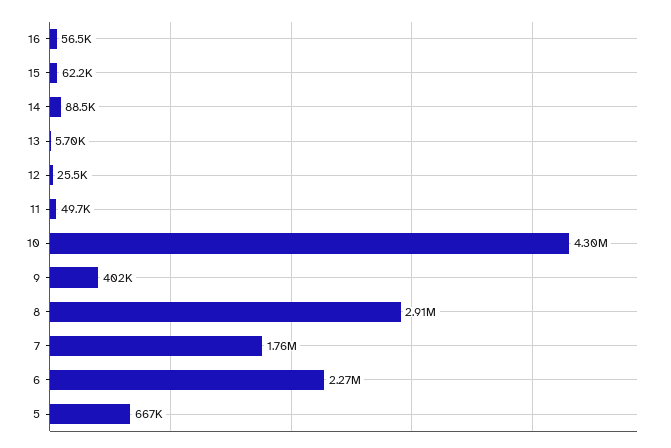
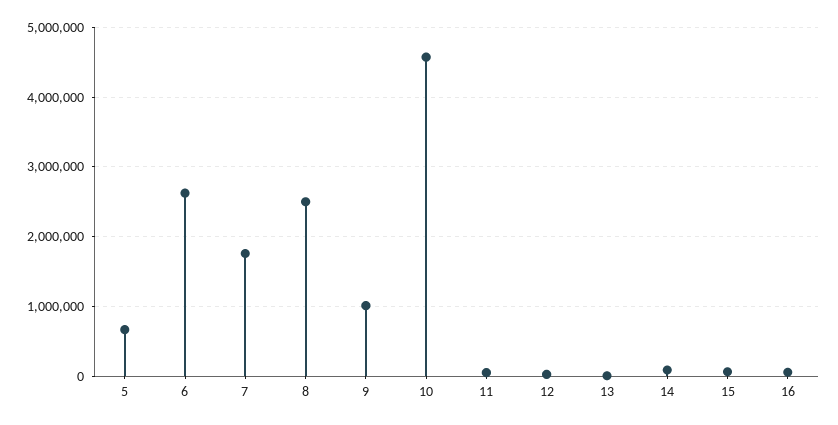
10: 4300000 -> 4600000
9: 402000 -> 1000000
8: 2910000 -> 2500000
6: 2270000 -> 2600000

